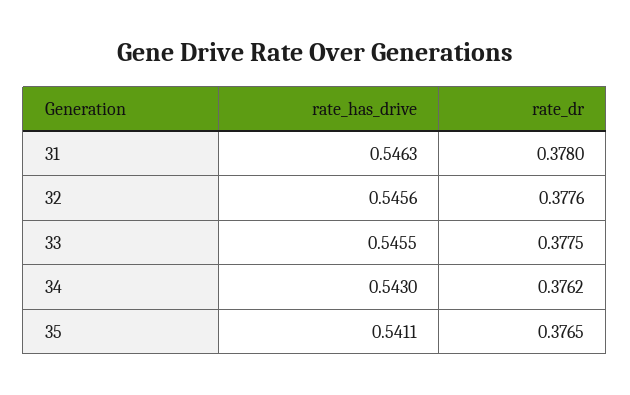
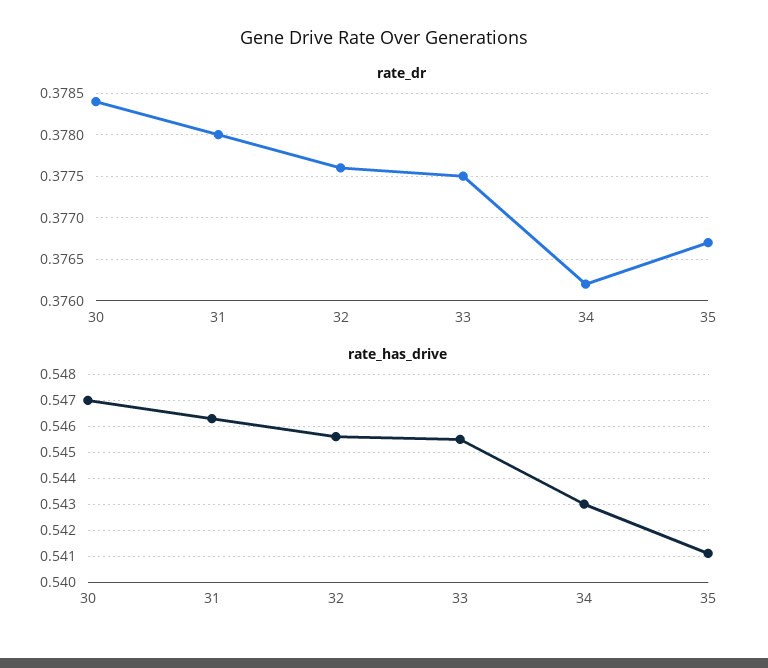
rate_dr, 35: 0.3765 -> 0.3767
rate_dr, 30: none -> 0.3784
rate_has_drive, 30: none -> 0.547

